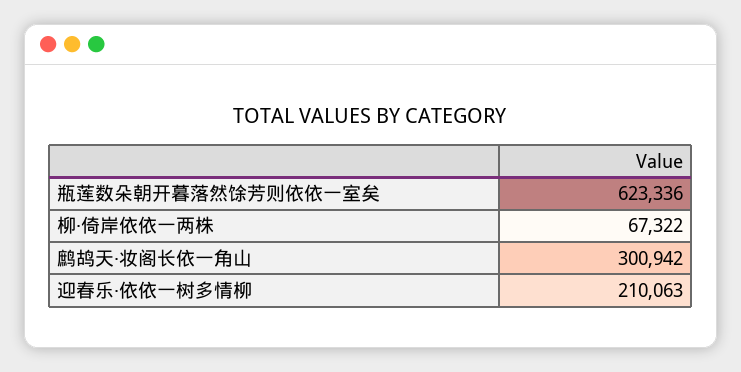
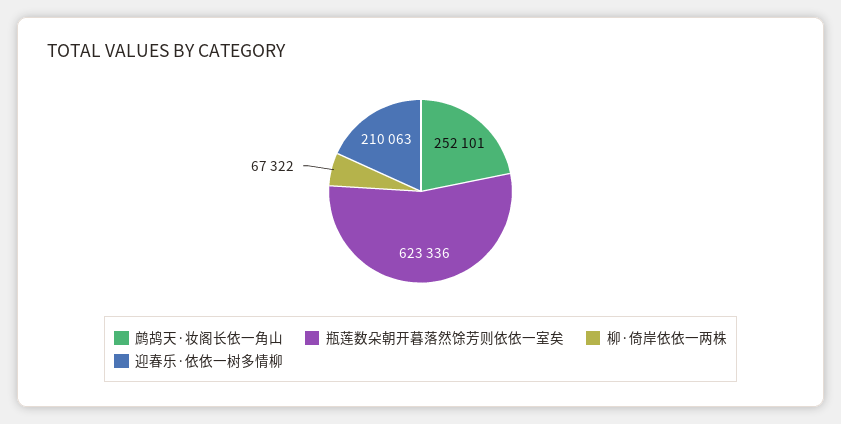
鹧鸪天·妆阁长依一角山: 300942 -> 252101

